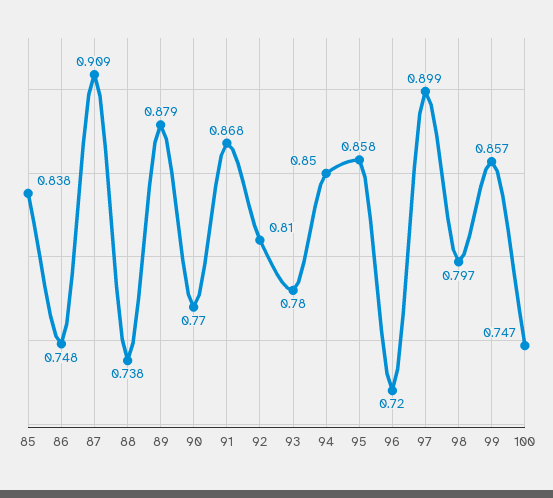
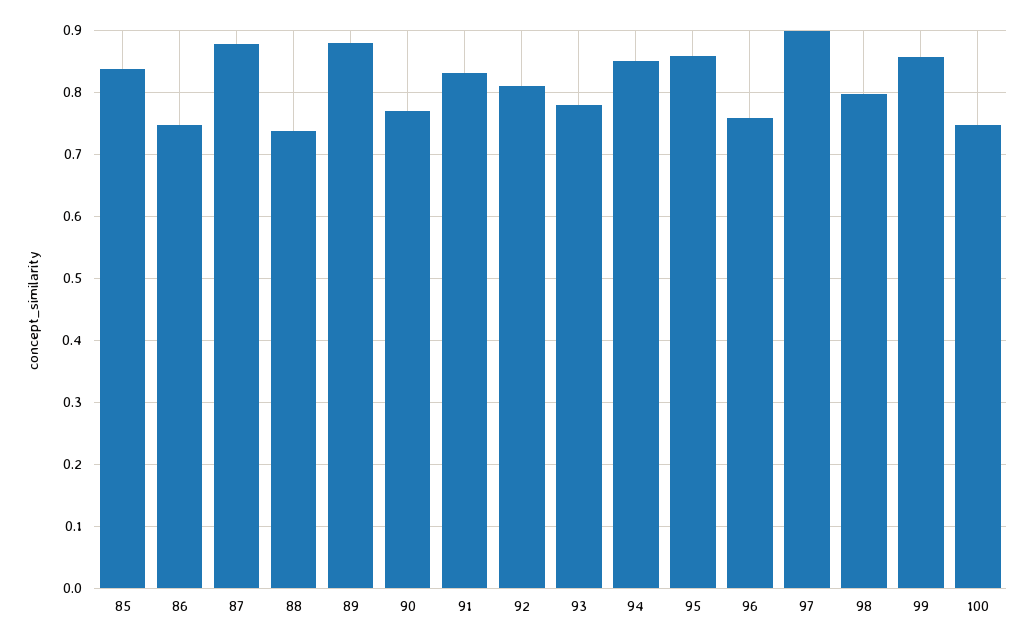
87: 0.909 -> 0.88
91: 0.868 -> 0.83
96: 0.72 -> 0.76

